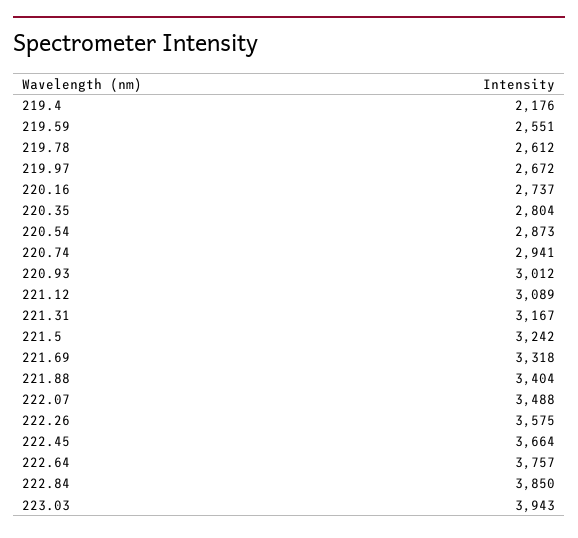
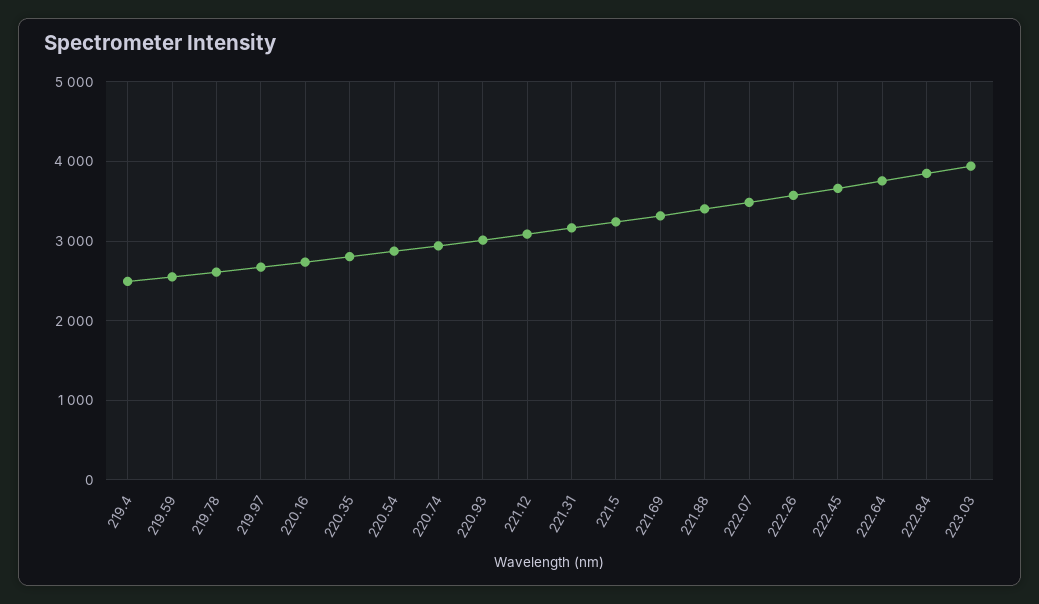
219.4: 2176 -> 2500

